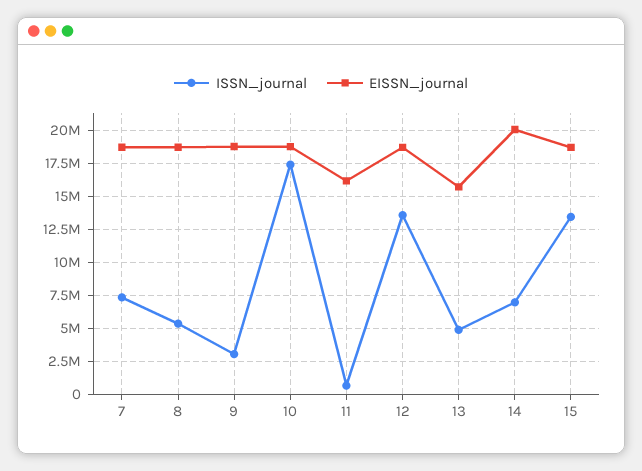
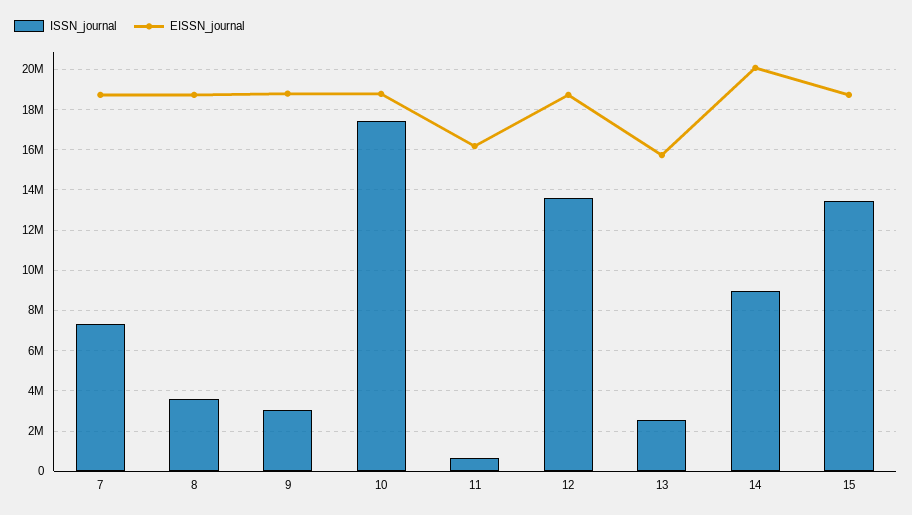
ISSN_journal, 8: 5500000 -> 3500000
ISSN_journal, 13: 5000000 -> 2500000
ISSN_journal, 14: 7000000 -> 9000000

